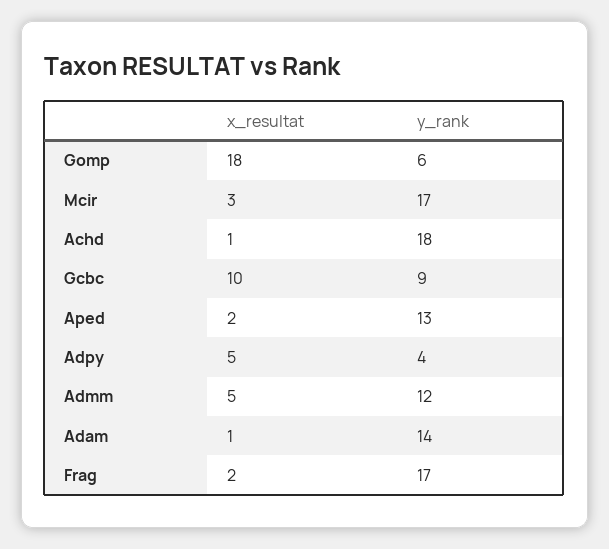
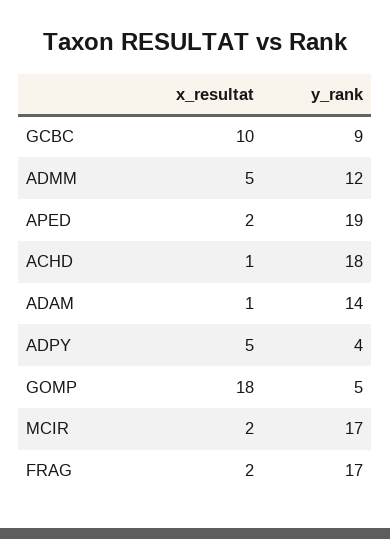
y_rank, Gomp: 6 -> 5
x_resultat, Mcir: 3 -> 2
y_rank, Aped: 13 -> 19

